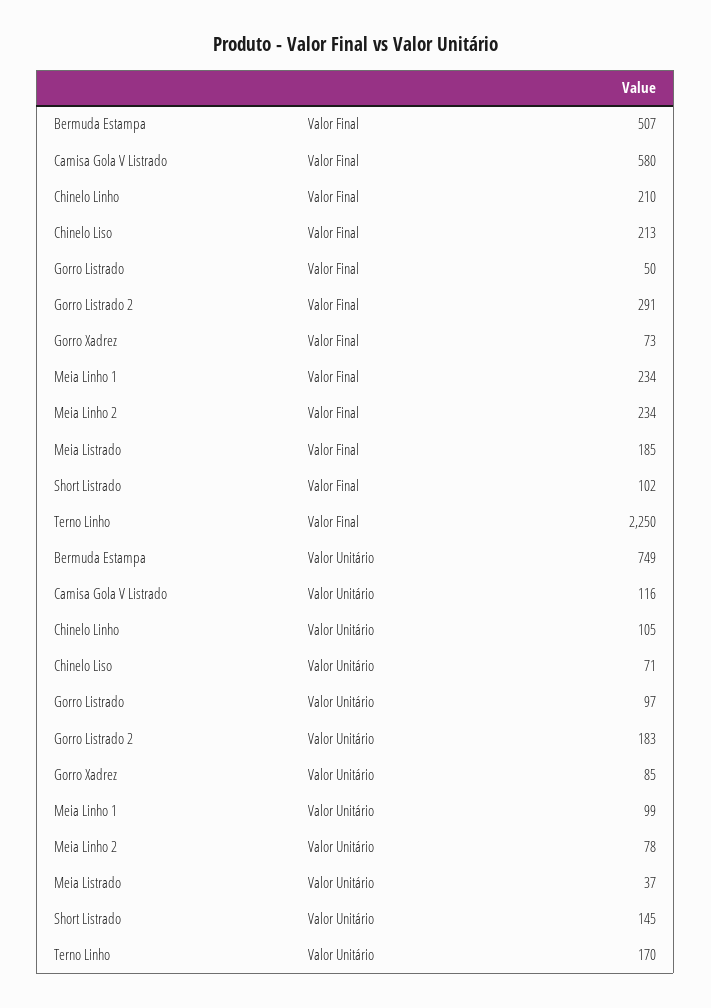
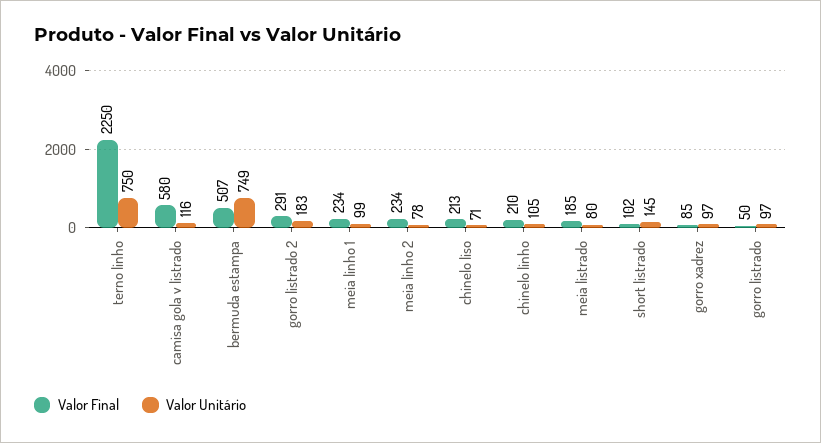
Valor Final, Gorro Xadrez: 73 -> 85
Valor Unitário, Gorro Xadrez: 85 -> 97
Valor Unitário, Meia Listrado: 37 -> 80
Valor Unitário, Terno Linho: 170 -> 750

